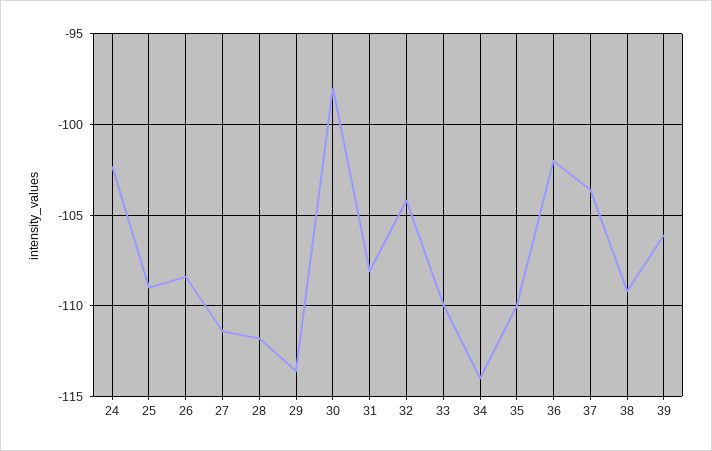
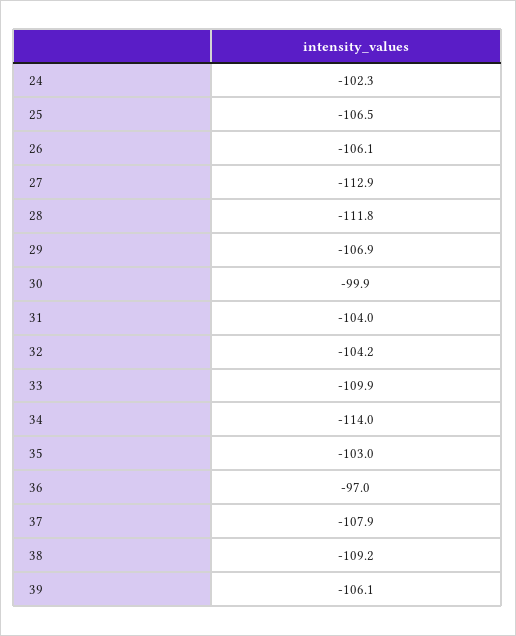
25: -109 -> -106.5
26: -108.5 -> -106.1
27: -111.5 -> -112.9
29: -113.5 -> -106.9
30: -98 -> -99.9
31: -108 -> -104
35: -110 -> -103
36: -102 -> -97
37: -103.5 -> -107.9

